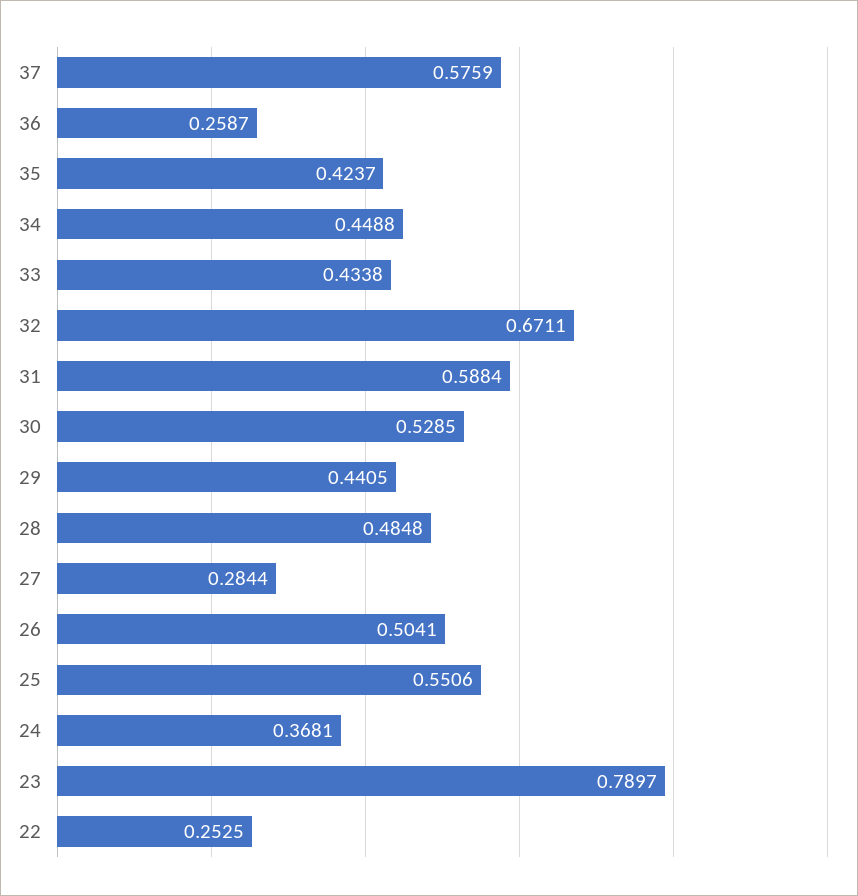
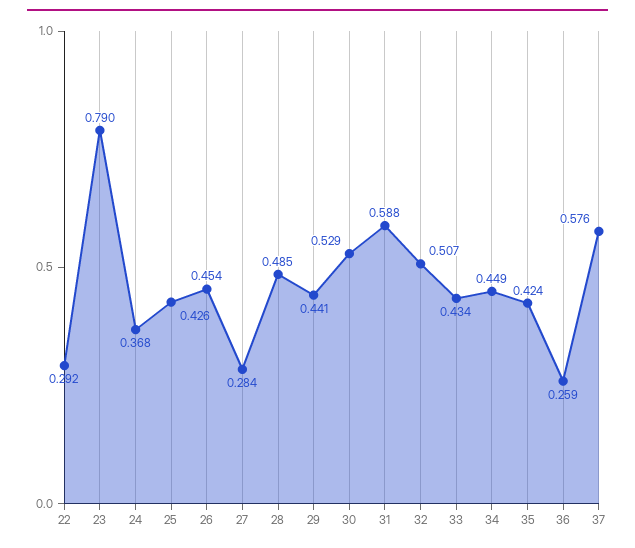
32: 0.6711 -> 0.507
26: 0.5041 -> 0.454
25: 0.5506 -> 0.426
22: 0.2525 -> 0.292

